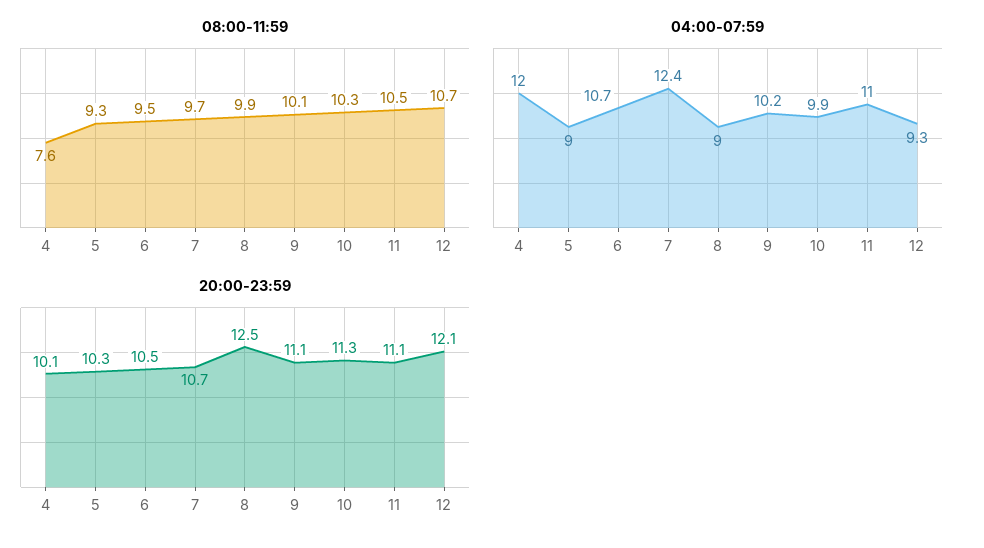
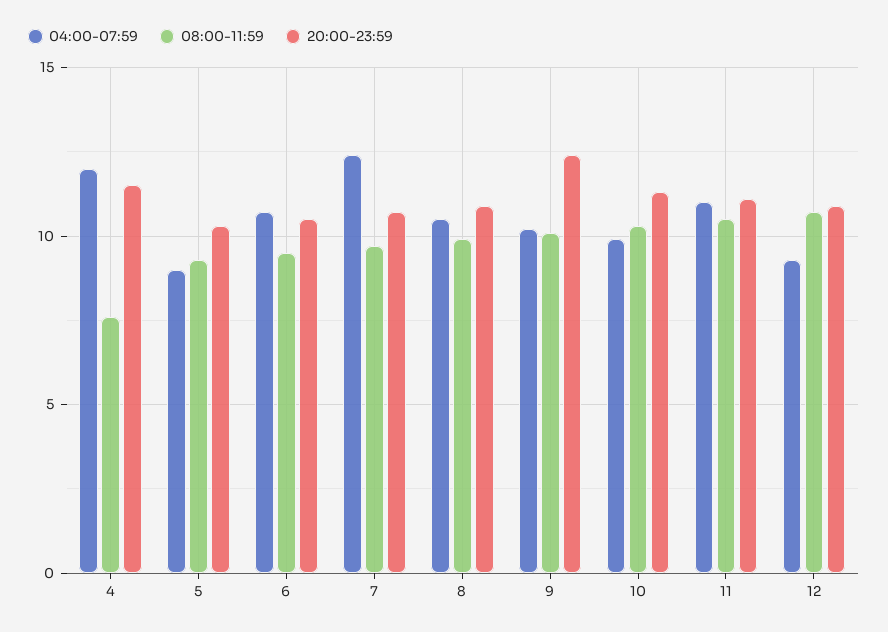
04:00-07:59, 8: 9 -> 10.5
20:00-23:59, 4: 10.1 -> 11.5
20:00-23:59, 8: 12.5 -> 11
20:00-23:59, 9: 11.1 -> 12.5
20:00-23:59, 12: 12.1 -> 11

